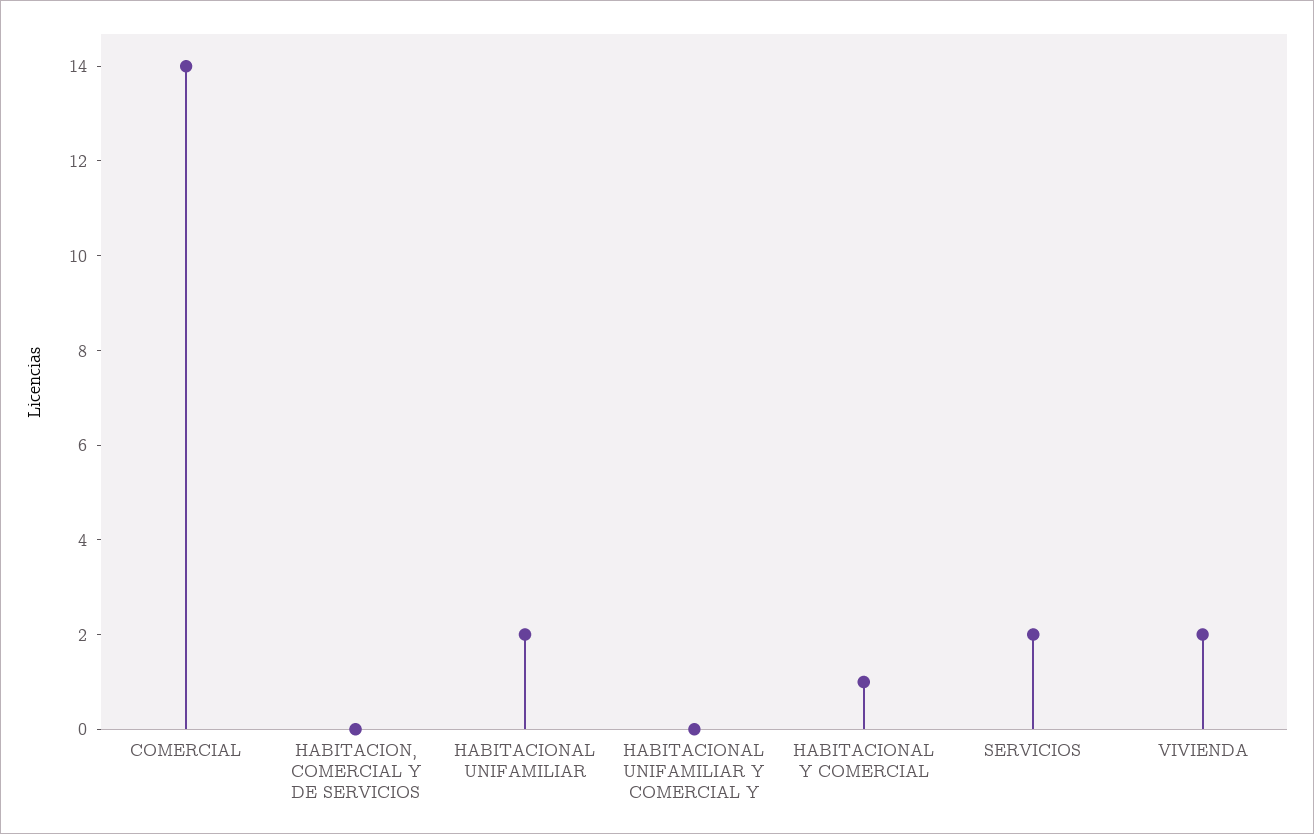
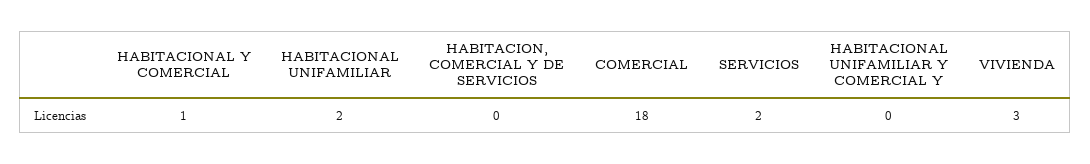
COMERCIAL: 14 -> 18
VIVIENDA: 2 -> 3

